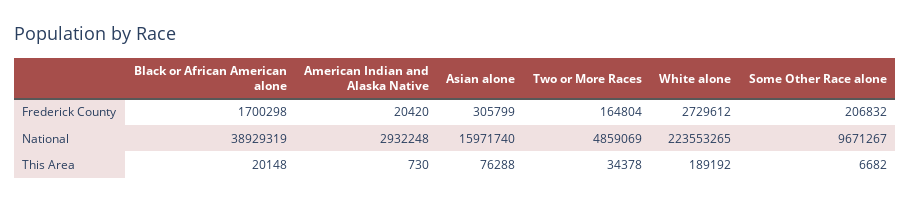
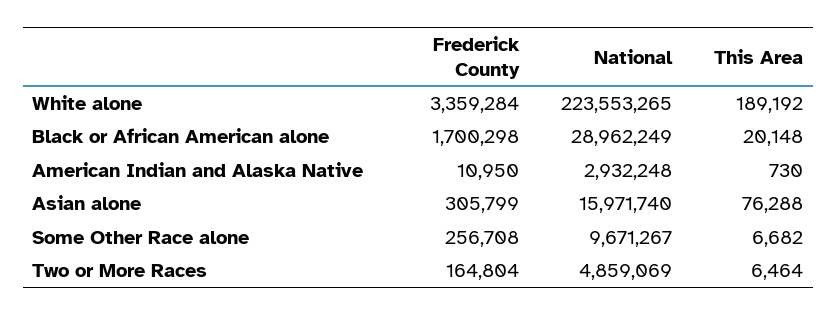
American Indian and Alaska Native, Frederick County: 20420 -> 10950
White alone, Frederick County: 2729612 -> 3359284
Some Other Race alone, Frederick County: 206832 -> 256708
Black or African American alone, National: 38929319 -> 28962249
Two or More Races, This Area: 34378 -> 6464

